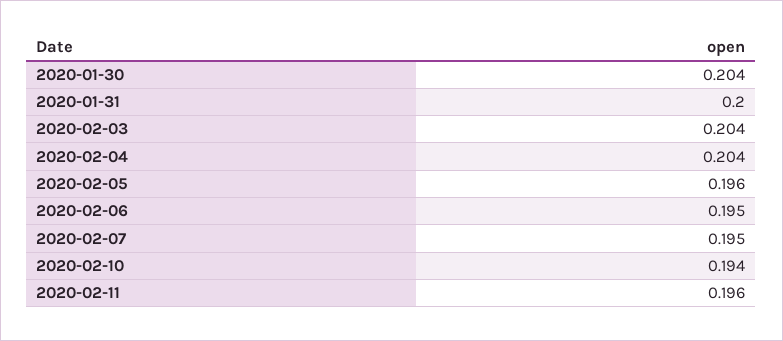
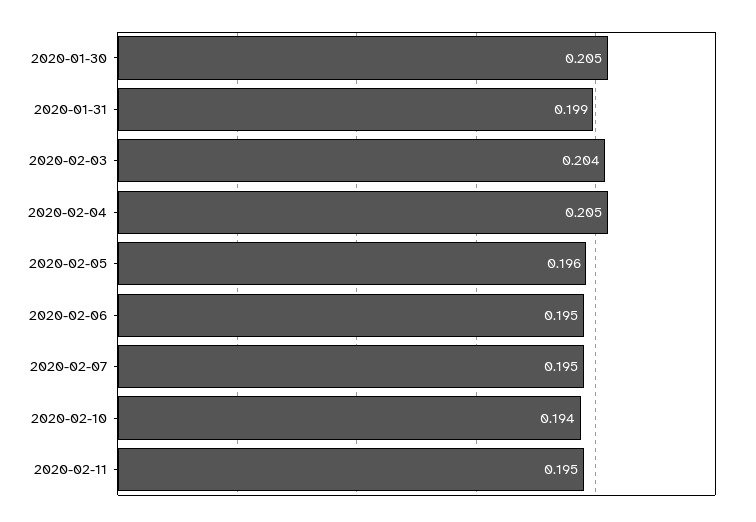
2020-01-30: 0.204 -> 0.205
2020-01-31: 0.2 -> 0.199
2020-02-04: 0.204 -> 0.205
2020-02-11: 0.196 -> 0.195

